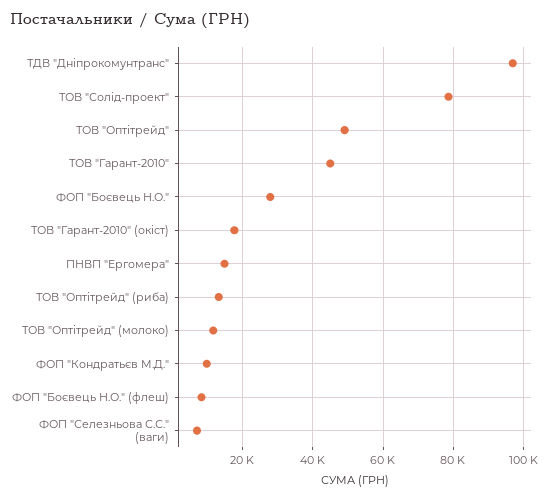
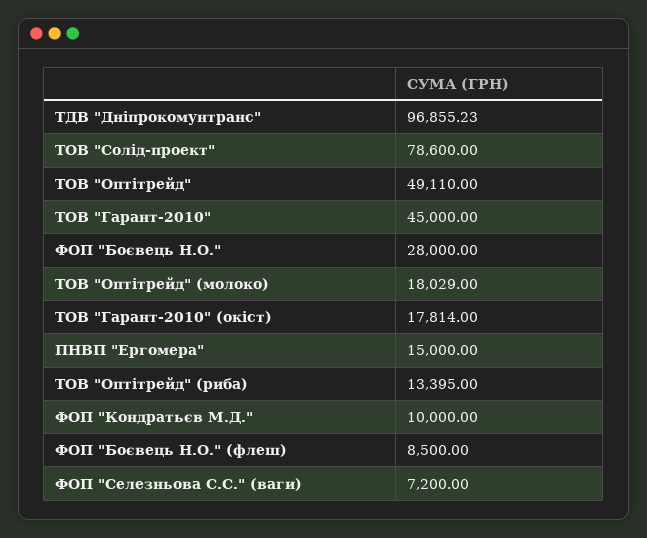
ТОВ "Оптітрейд" (молоко): 12000 -> 18029

